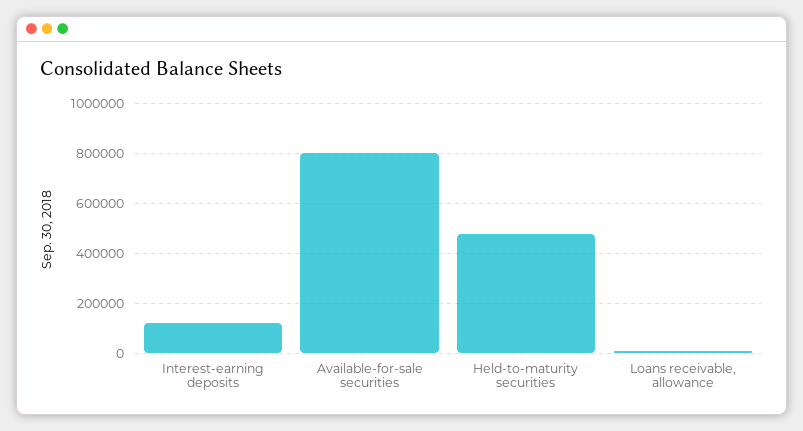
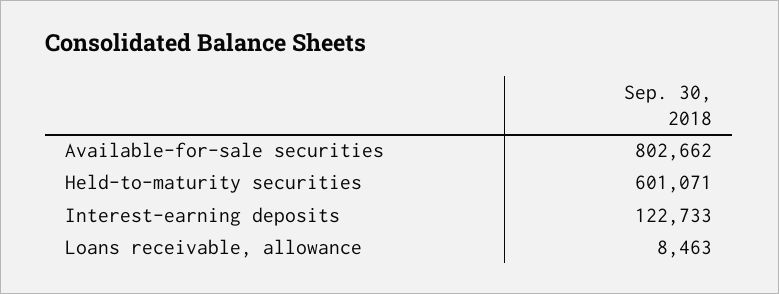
Held-to-maturity securities: 475000 -> 601071

